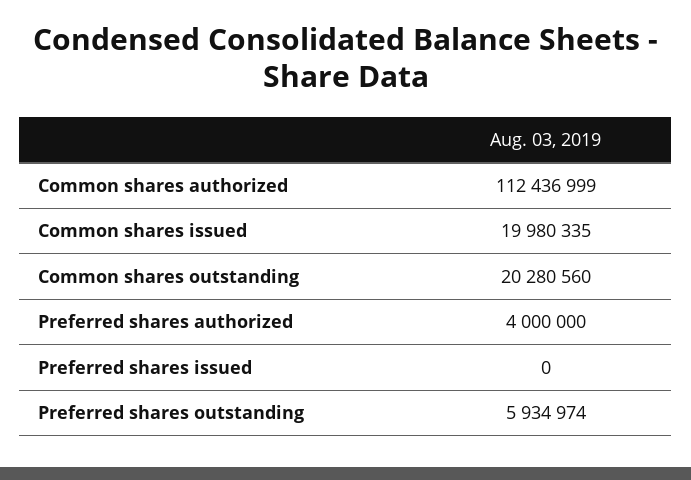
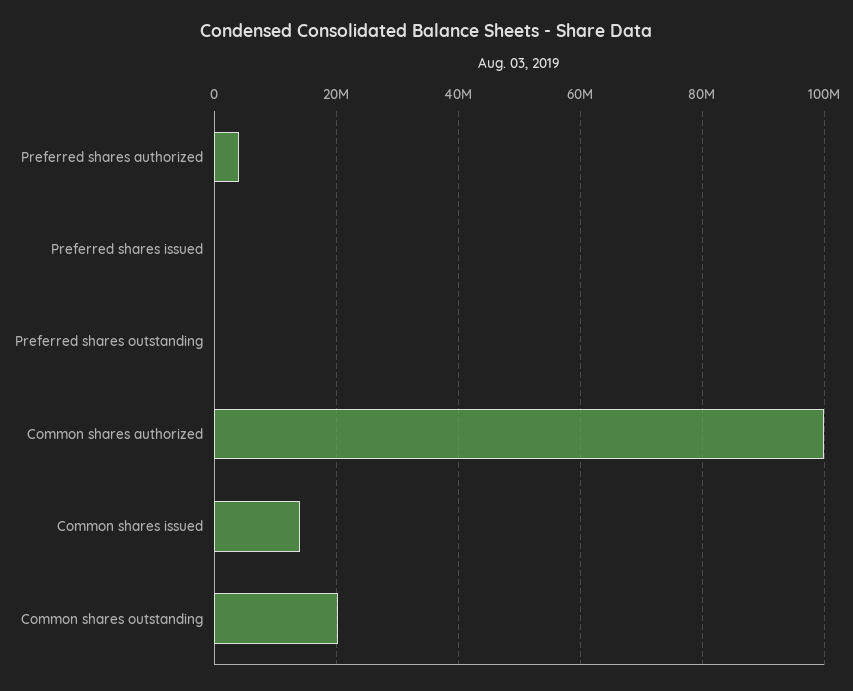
Common shares authorized: 112436999 -> 100000000
Common shares issued: 19980335 -> 14000000
Preferred shares outstanding: 5934974 -> 0

